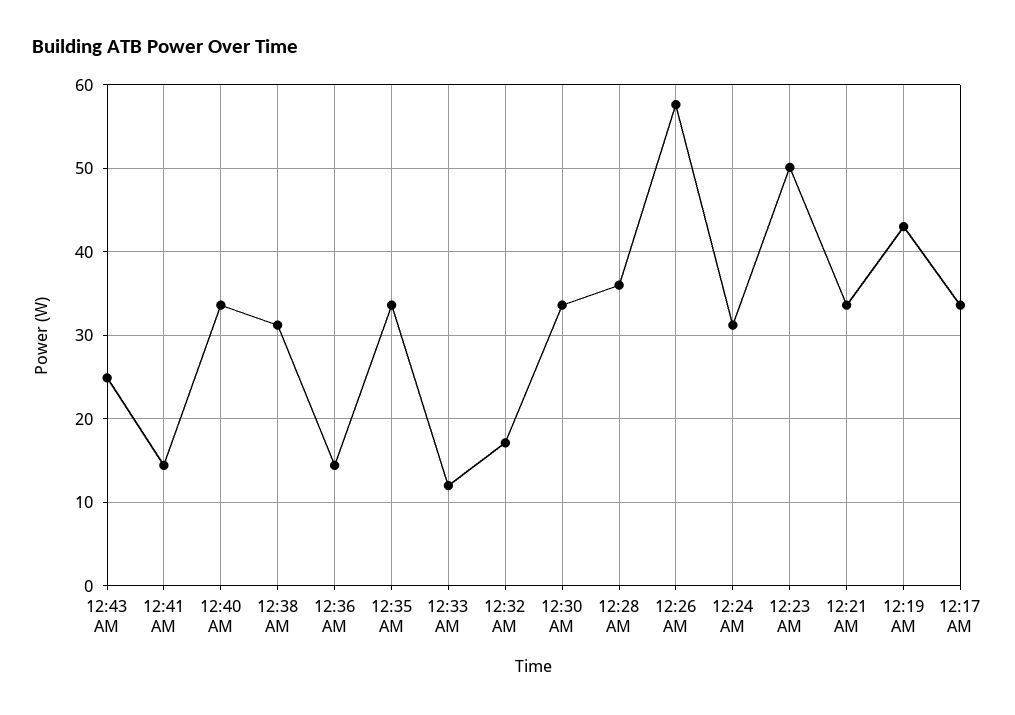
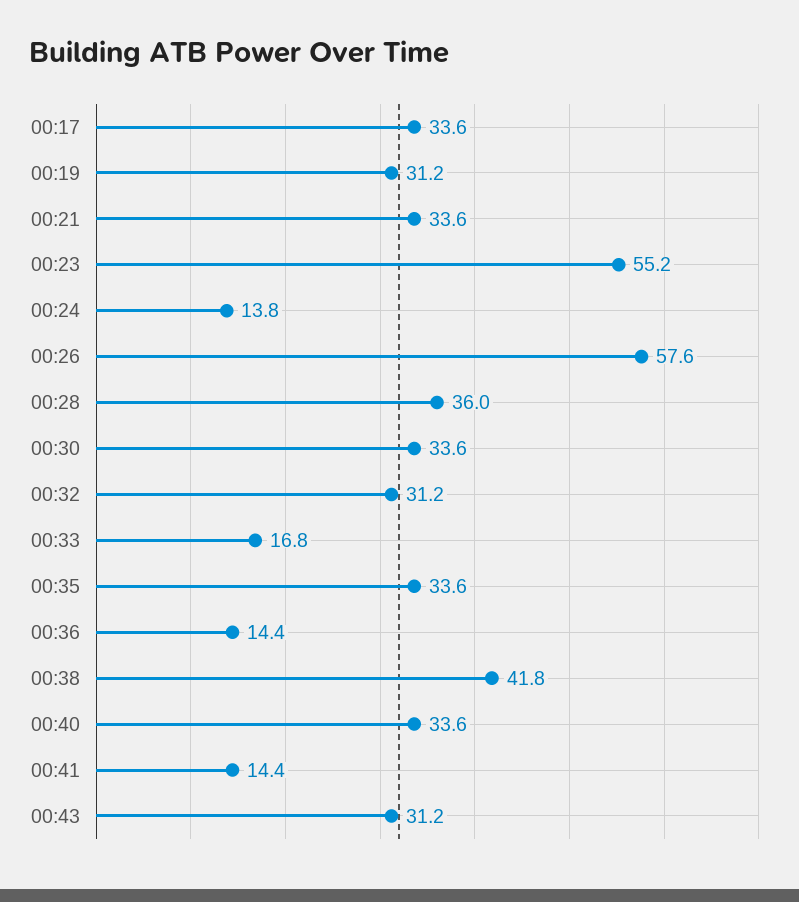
12:43 AM: 25 -> 31.2
12:38 AM: 31 -> 41.8
12:33 AM: 12 -> 16.8
12:32 AM: 17 -> 31.2
12:24 AM: 31 -> 13.8
12:23 AM: 50 -> 55.2
12:19 AM: 43 -> 31.2

